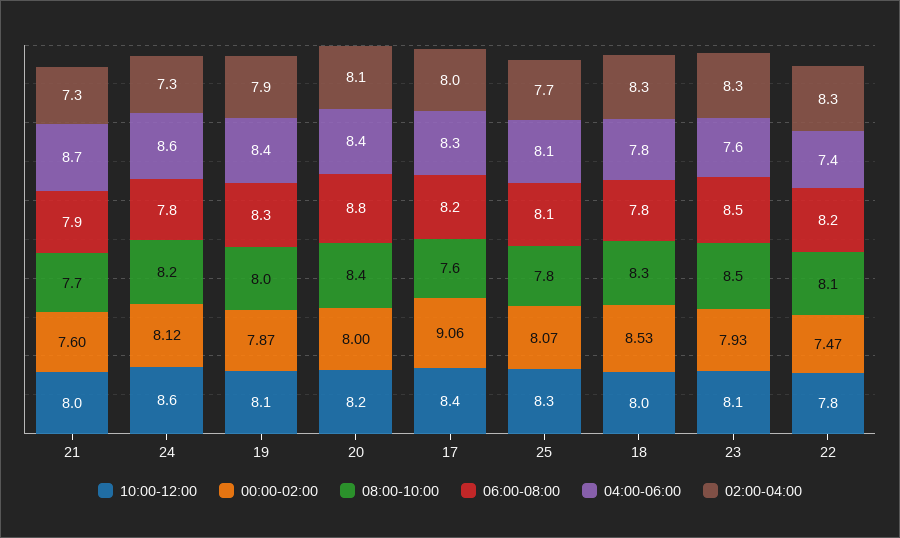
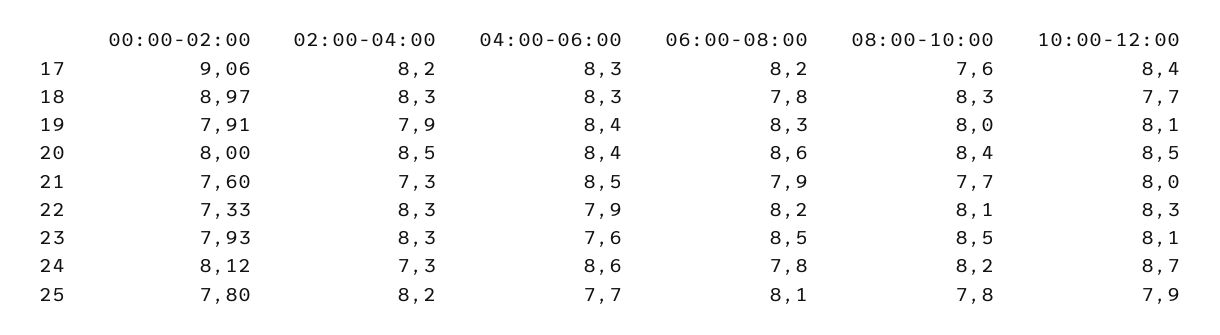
04:00-06:00, 21: 8.7 -> 8.5
10:00-12:00, 24: 8.6 -> 8.7
00:00-02:00, 19: 7.87 -> 7.91
10:00-12:00, 20: 8.2 -> 8.5
06:00-08:00, 20: 8.8 -> 8.6
02:00-04:00, 20: 8.1 -> 8.5
02:00-04:00, 17: 8 -> 8.2
10:00-12:00, 25: 8.3 -> 7.9
00:00-02:00, 25: 8.07 -> 7.8
04:00-06:00, 25: 8.1 -> 7.7
02:00-04:00, 25: 7.7 -> 8.2
10:00-12:00, 18: 8 -> 7.7
00:00-02:00, 18: 8.53 -> 8.97
04:00-06:00, 18: 7.8 -> 8.3
10:00-12:00, 22: 7.8 -> 8.3
00:00-02:00, 22: 7.47 -> 7.33
04:00-06:00, 22: 7.4 -> 7.9

